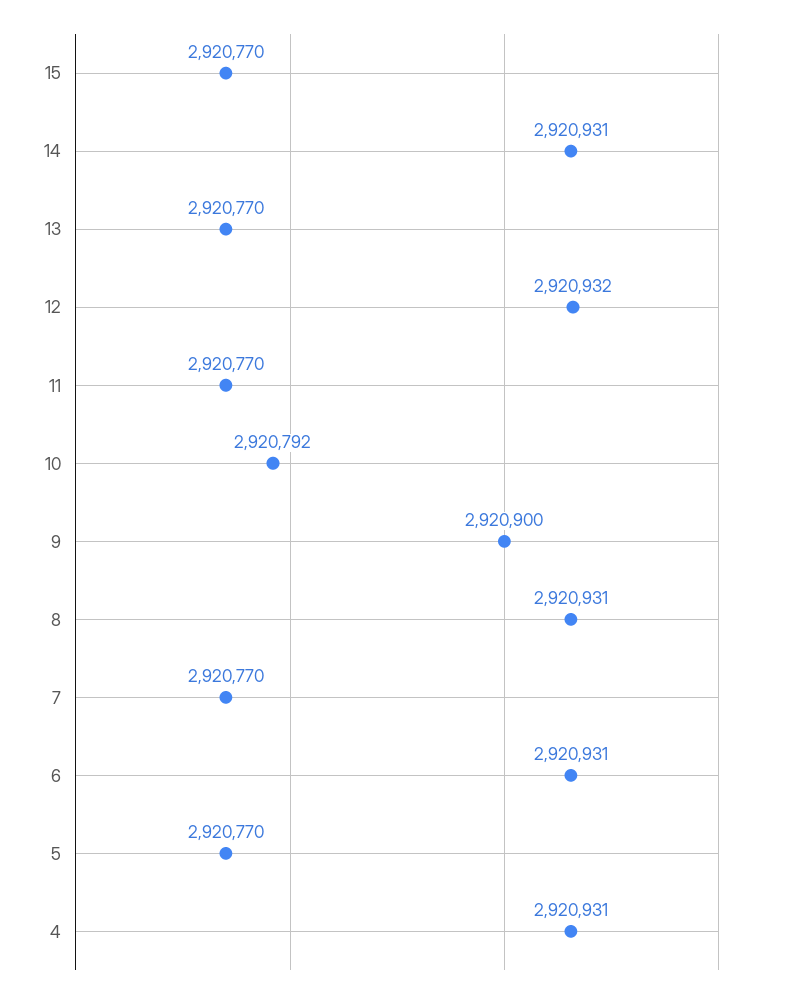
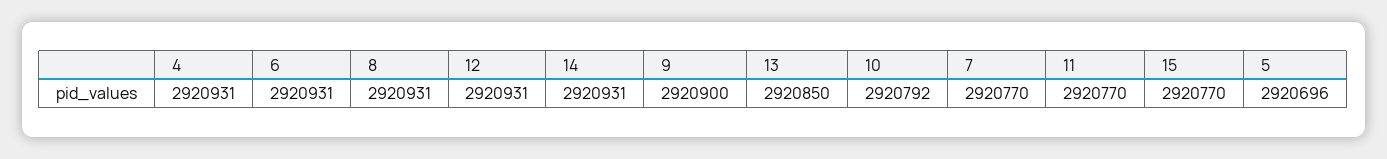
13: 2920770 -> 2920850
12: 2920932 -> 2920931
5: 2920770 -> 2920696

